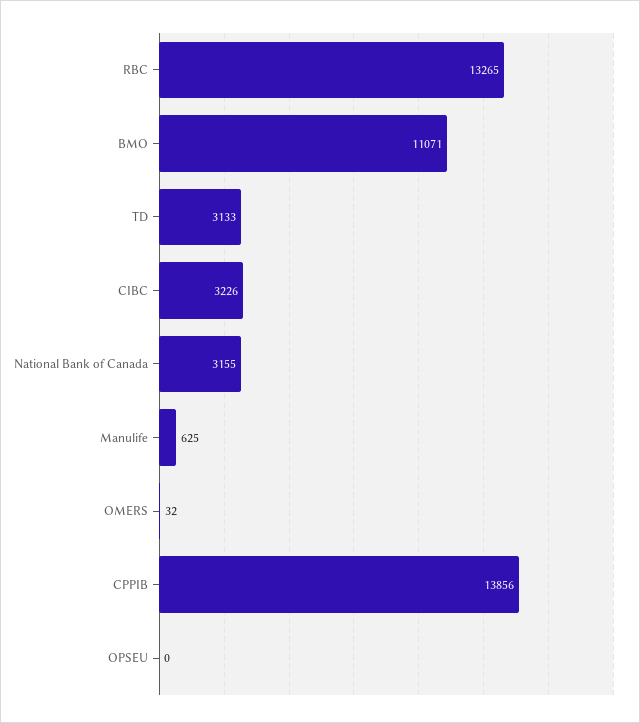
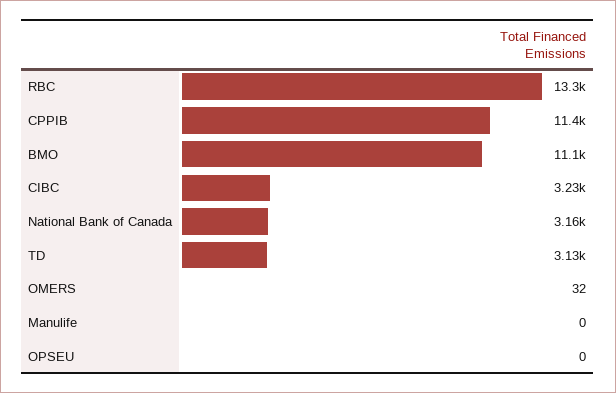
Manulife: 625 -> 0
CPPIB: 13856 -> 11400

